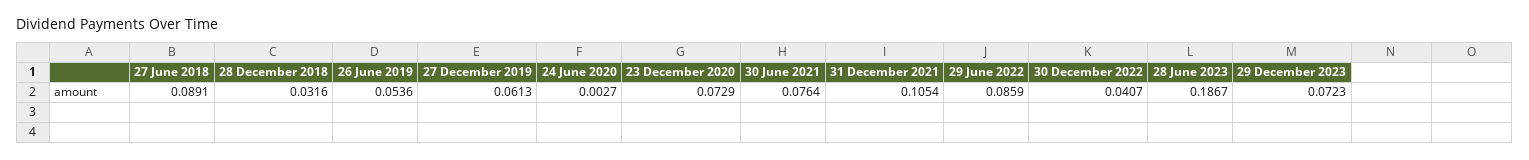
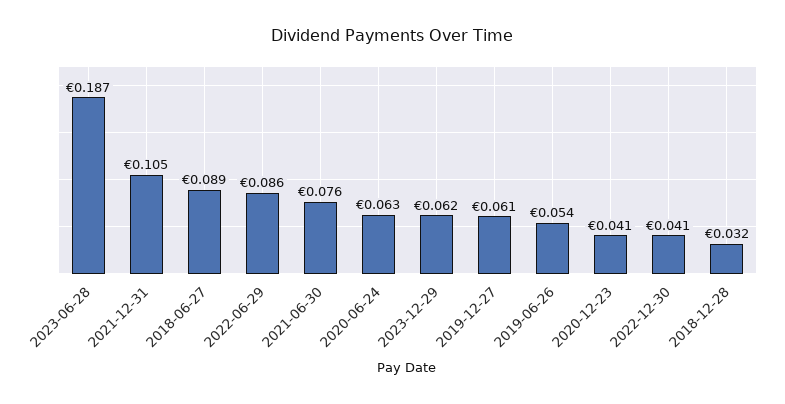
24 June 2020: 0.0027 -> 0.063
23 December 2020: 0.0729 -> 0.041
29 December 2023: 0.0723 -> 0.062

